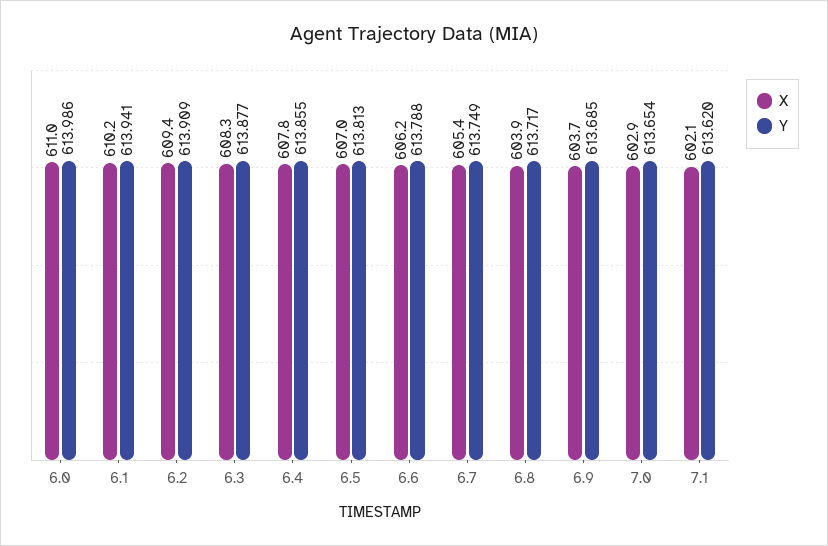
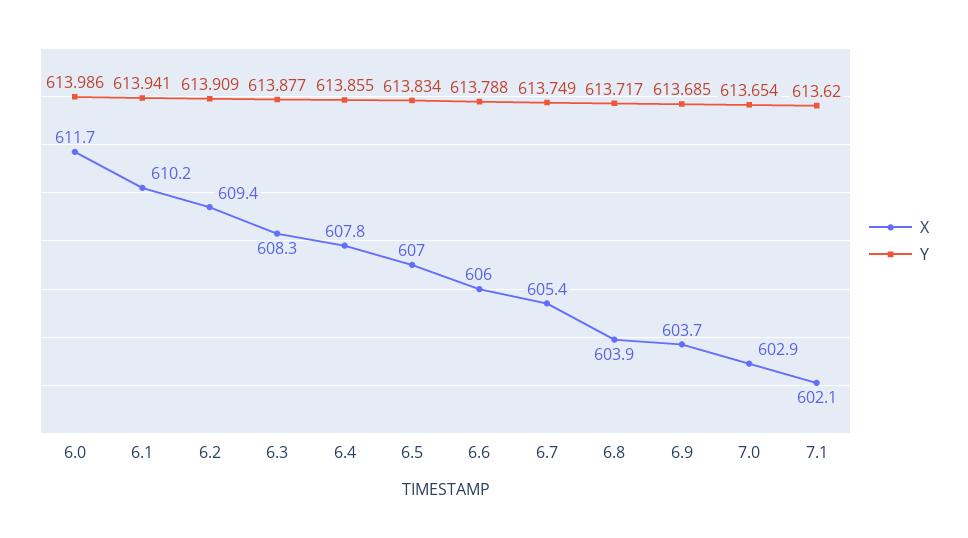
X, 6.0: 611 -> 611.7
Y, 6.5: 613.813 -> 613.834
X, 6.6: 606.2 -> 606

